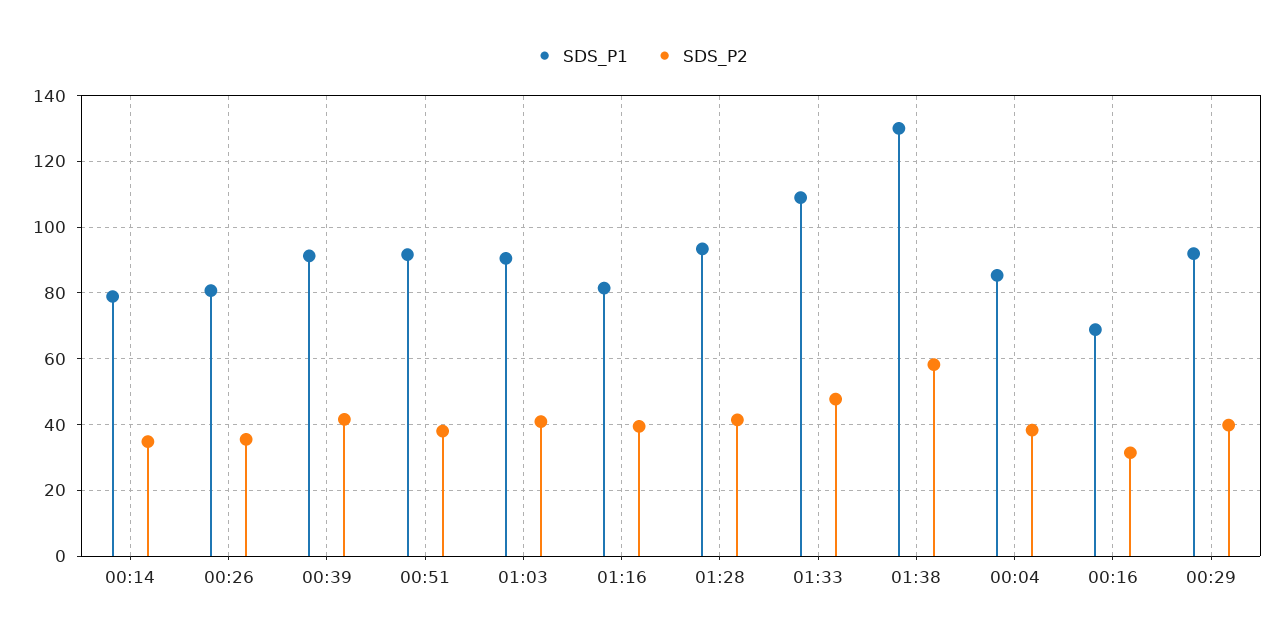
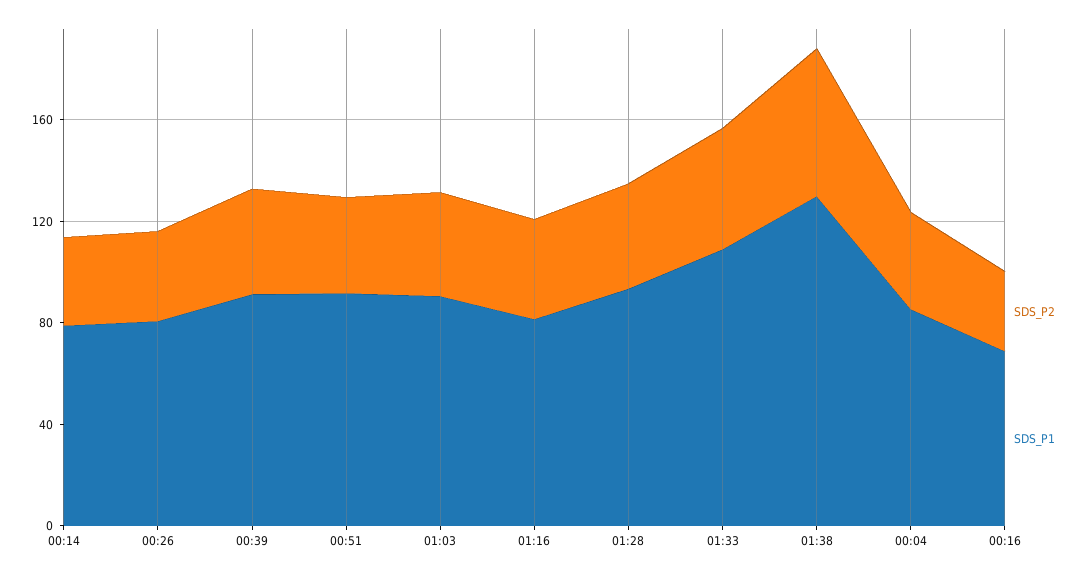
SDS_P1, 00:29: 92 -> none
SDS_P2, 00:29: 40 -> none

